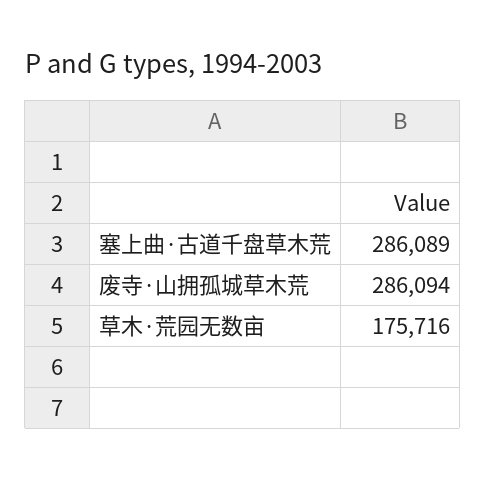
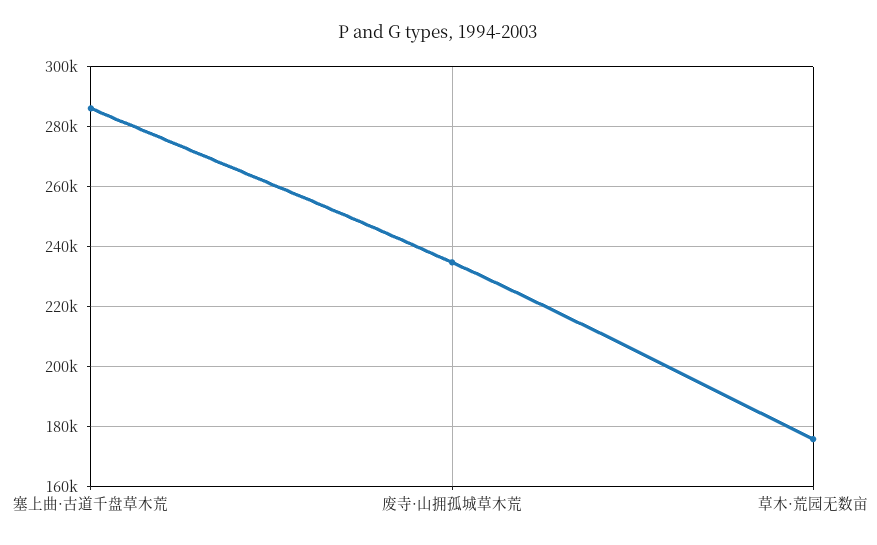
废寺·山拥孤城草木荒: 286094 -> 235000

